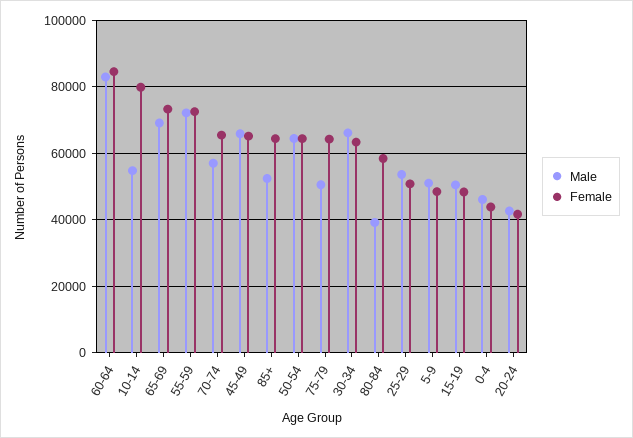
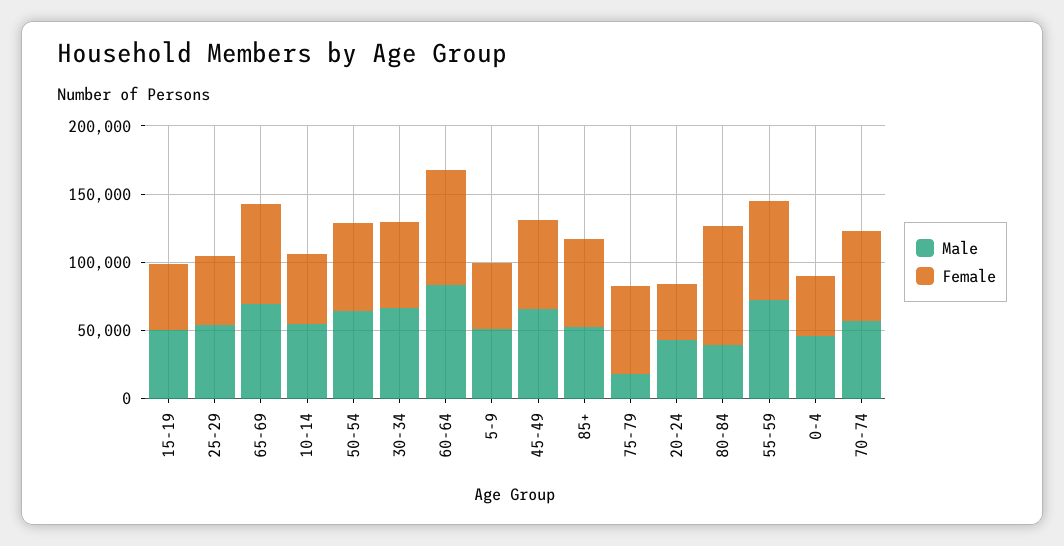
Female, 10-14: 80000 -> 50000
Male, 75-79: 50000 -> 20000
Female, 80-84: 58000 -> 90000

